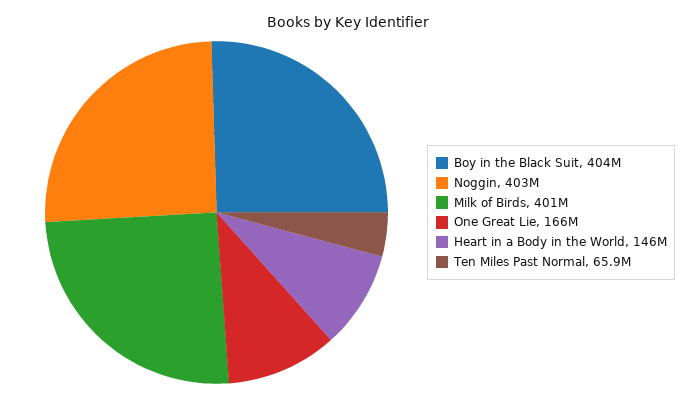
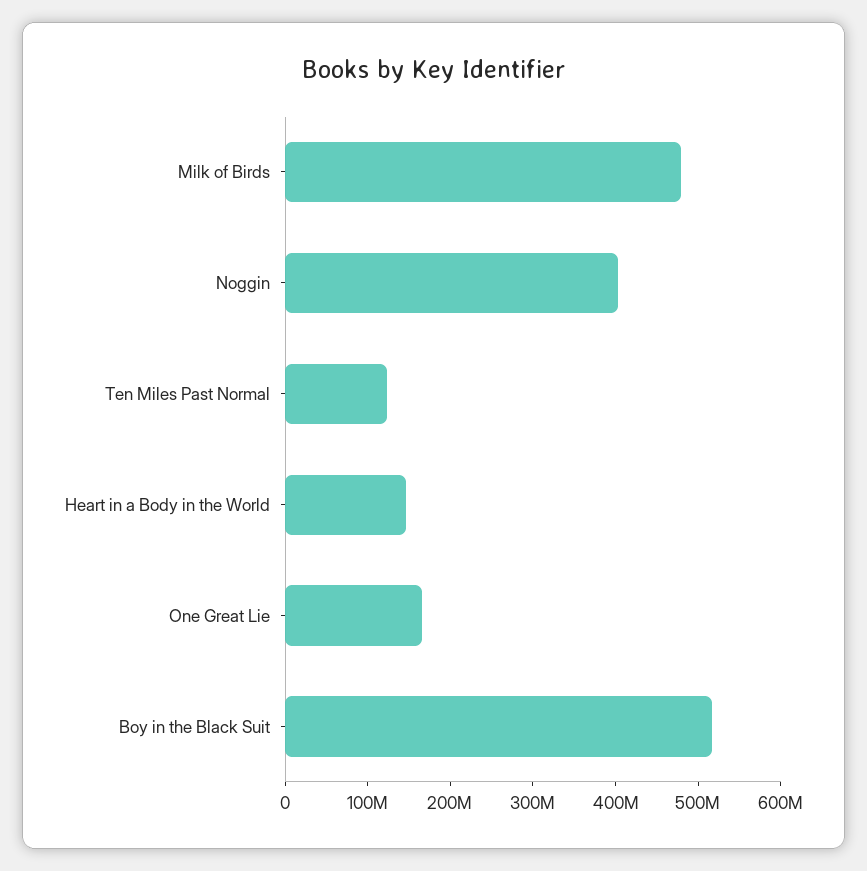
Boy in the Black Suit: 404000000 -> 520000000
Milk of Birds: 401000000 -> 480000000
Ten Miles Past Normal: 65900000 -> 120000000

